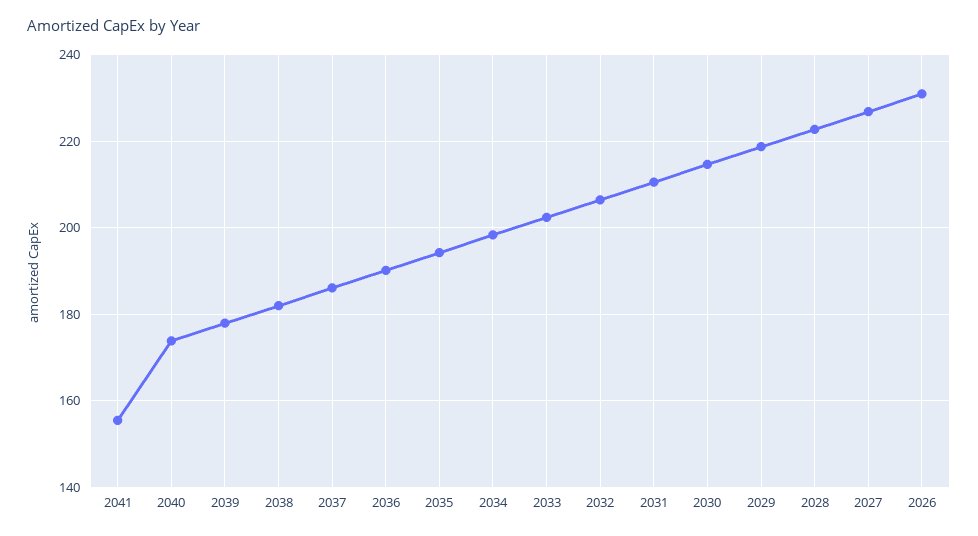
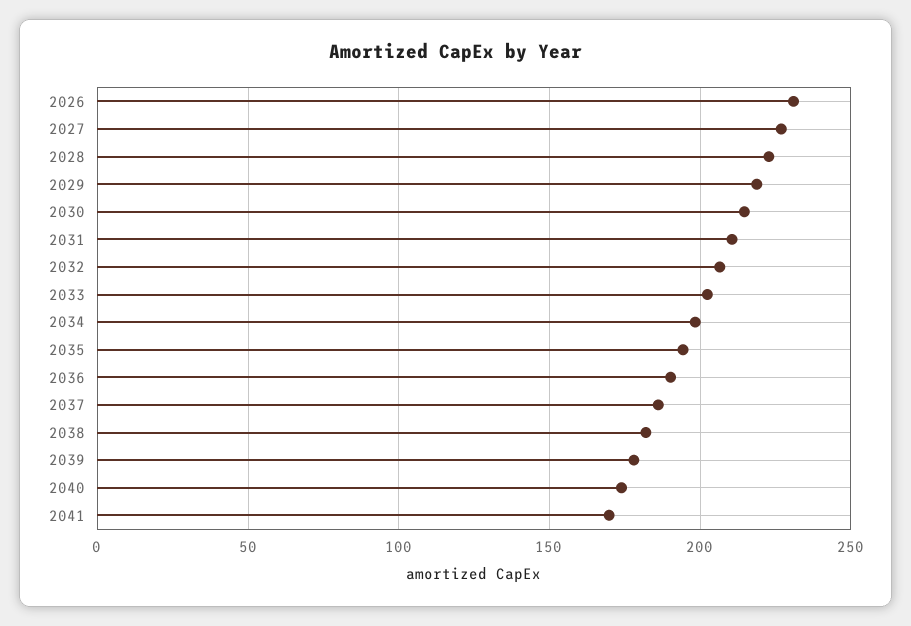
2041: 156 -> 170

